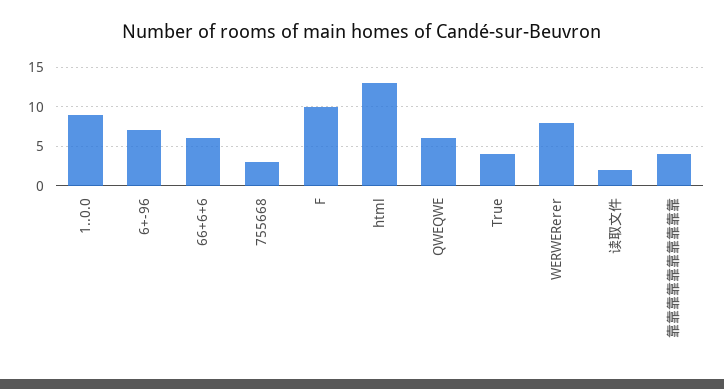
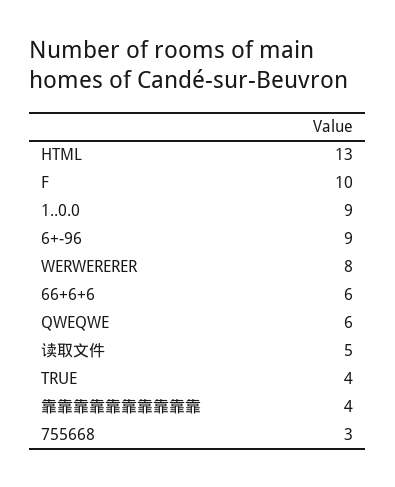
6+-96: 7 -> 9
读取文件: 2 -> 5

